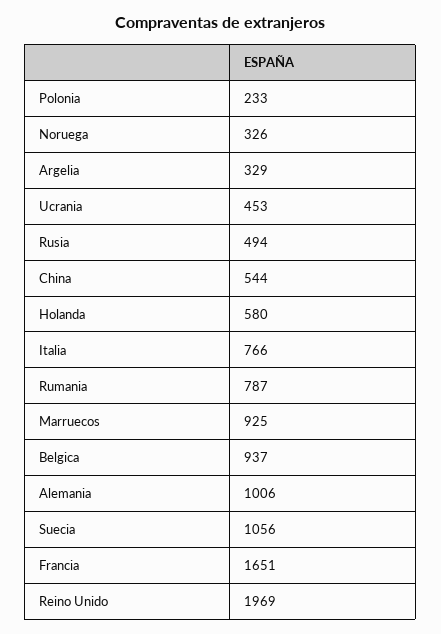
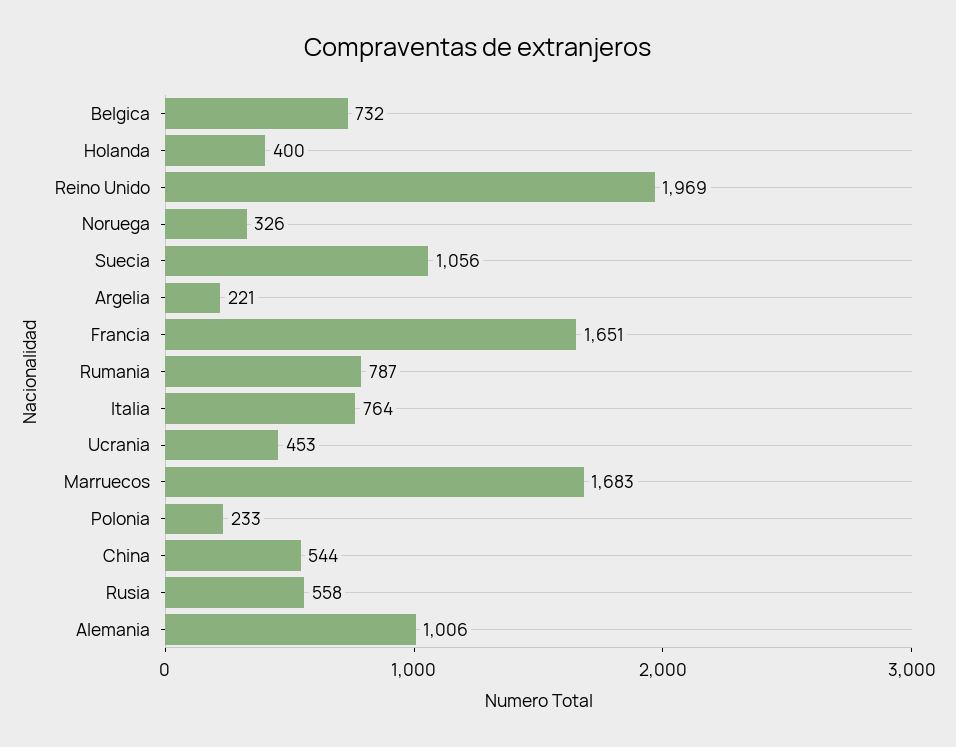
Argelia: 329 -> 221
Rusia: 494 -> 558
Holanda: 580 -> 400
Italia: 766 -> 764
Marruecos: 925 -> 1683
Belgica: 937 -> 732

